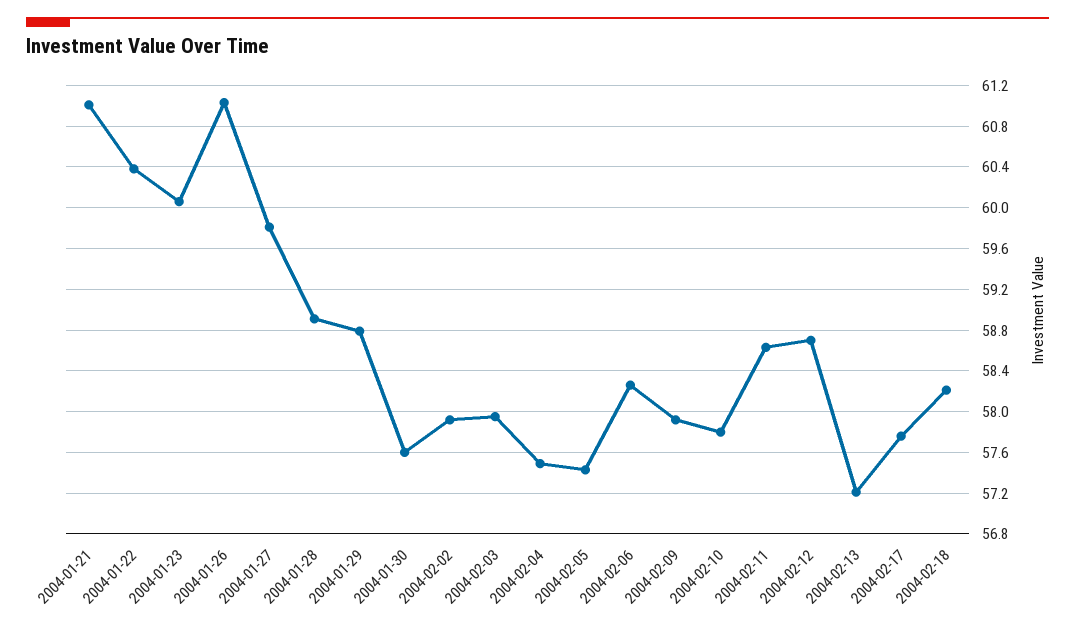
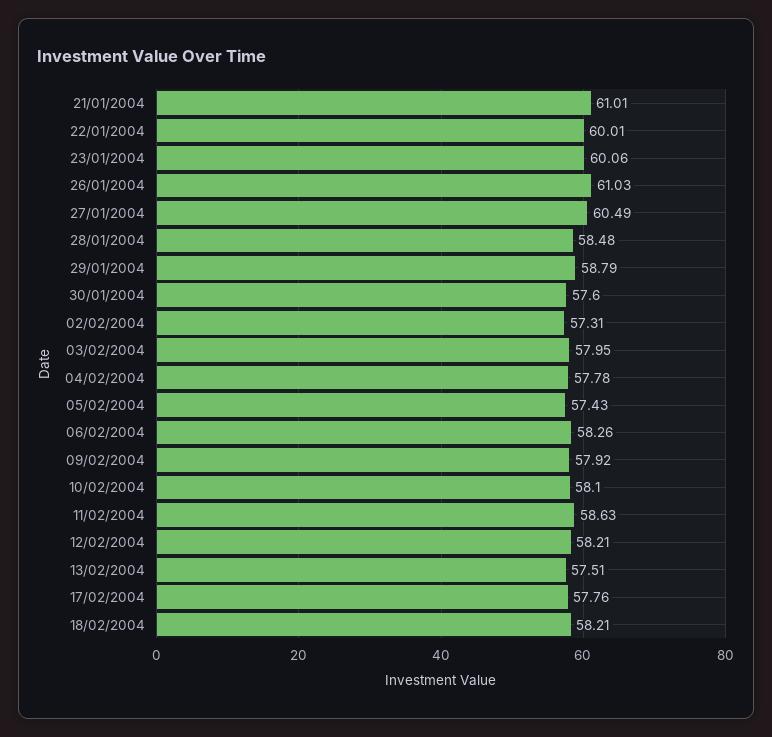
2004-01-22: 60.4 -> 60.01
2004-01-27: 59.8 -> 60.49
2004-01-28: 58.9 -> 58.48
2004-02-02: 57.9 -> 57.31
2004-02-04: 57.5 -> 57.78
2004-02-10: 57.8 -> 58.1
2004-02-12: 58.7 -> 58.21
2004-02-13: 57.2 -> 57.51

